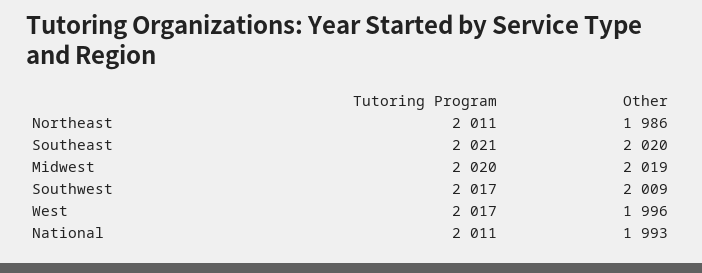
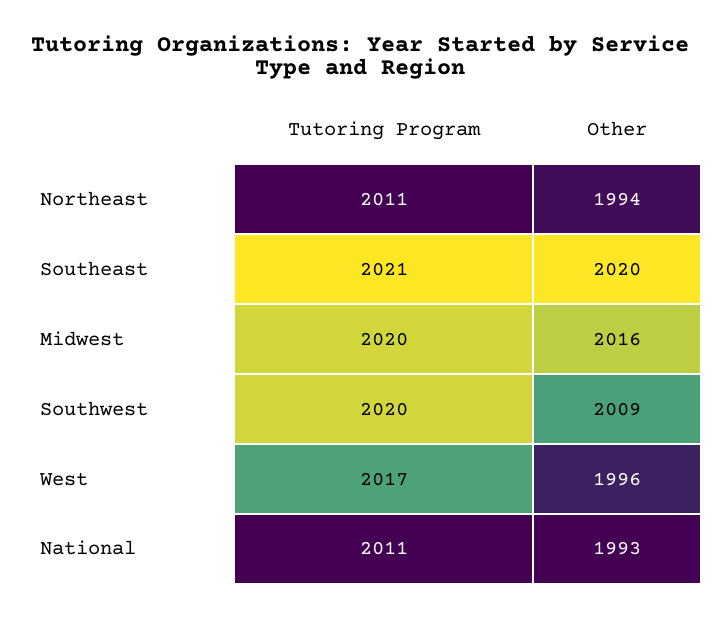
Other, Northeast: 1986 -> 1994
Other, Midwest: 2019 -> 2016
Tutoring Program, Southwest: 2017 -> 2020

